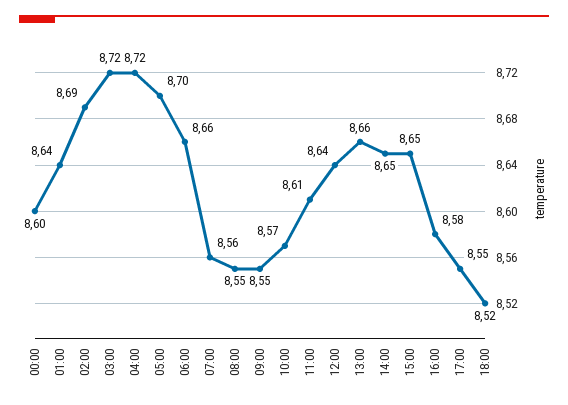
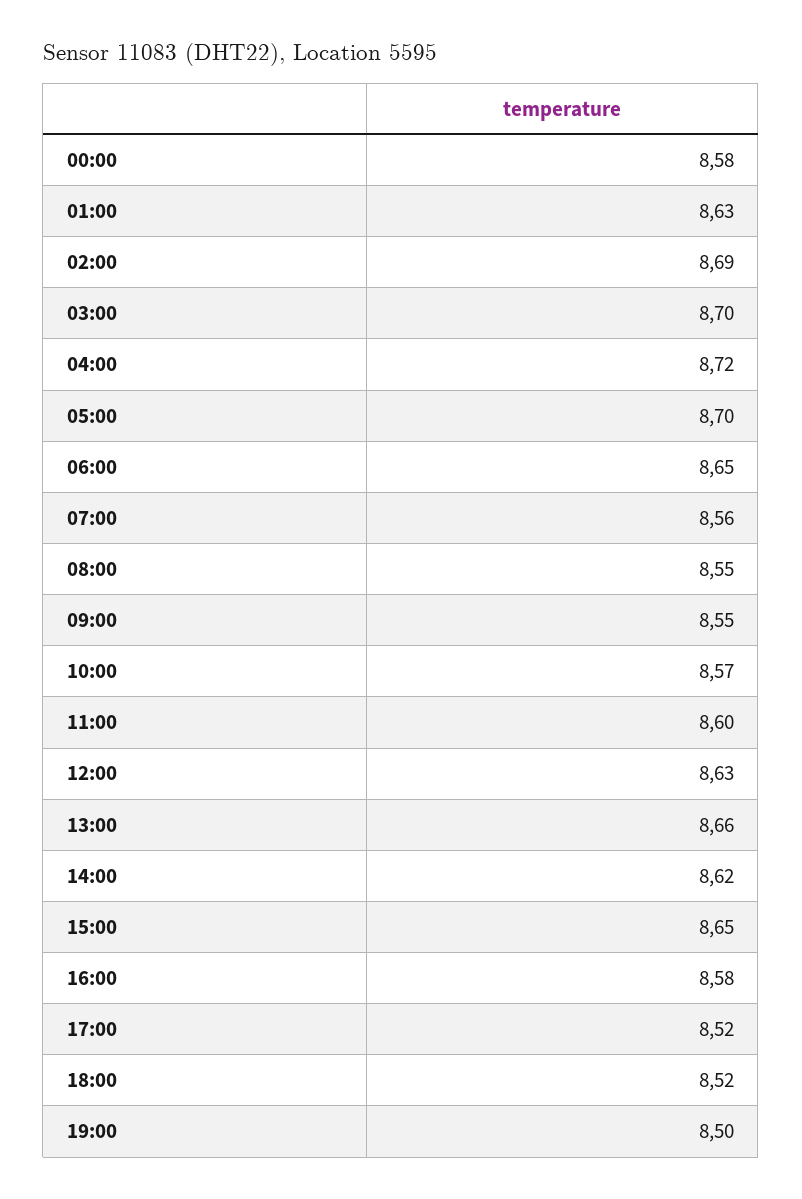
00:00: 8.6 -> 8.58
01:00: 8.64 -> 8.63
03:00: 8.72 -> 8.7
06:00: 8.66 -> 8.65
11:00: 8.61 -> 8.6
12:00: 8.64 -> 8.63
14:00: 8.65 -> 8.62
17:00: 8.55 -> 8.52
19:00: none -> 8.5

